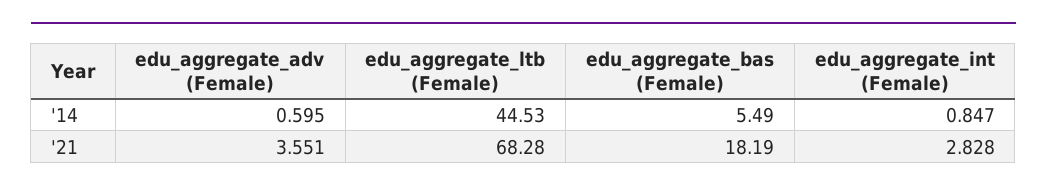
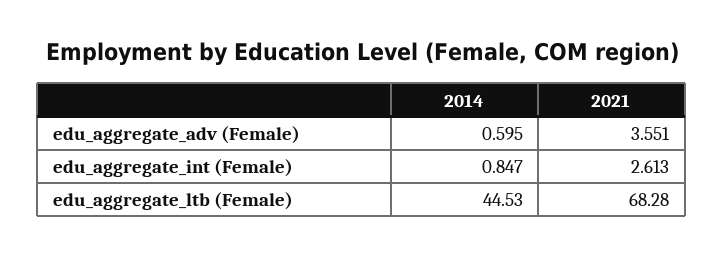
edu_aggregate_bas (Female), '14: 5.49 -> none
edu_aggregate_bas (Female), '21: 18.19 -> none
edu_aggregate_int (Female), '21: 2.828 -> 2.613

